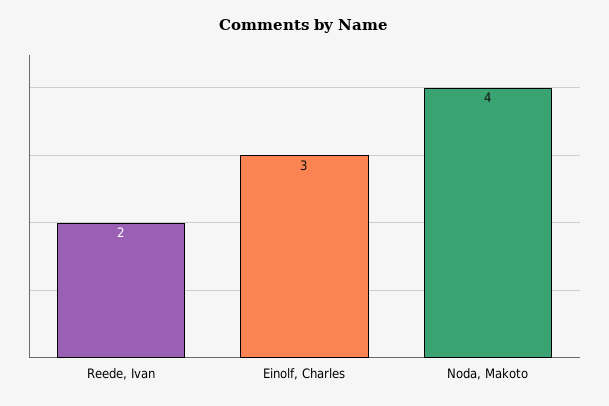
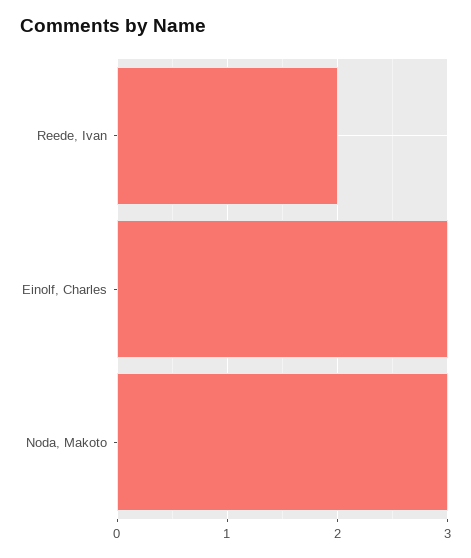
Noda, Makoto: 4 -> 3

